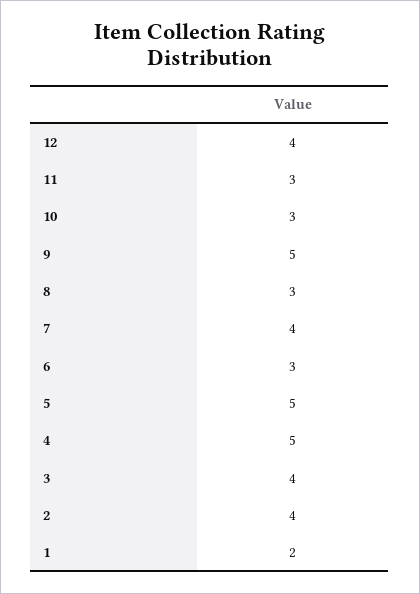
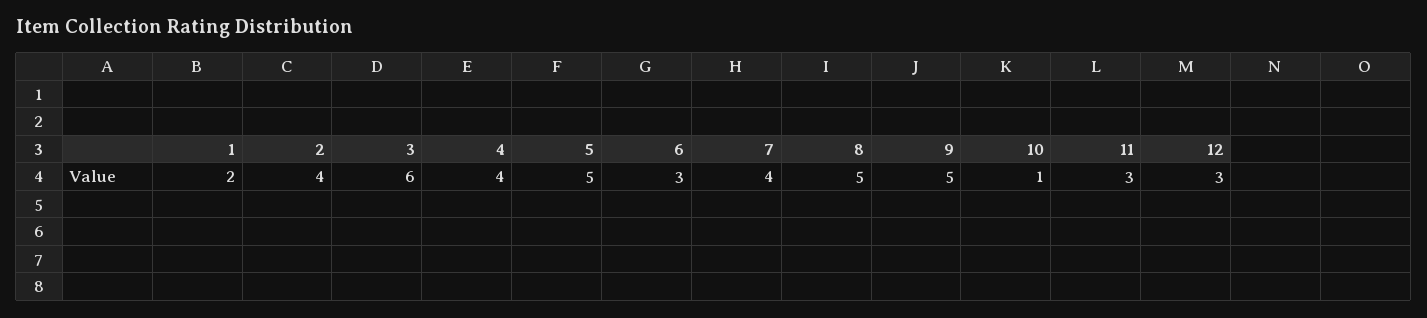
12: 4 -> 3
10: 3 -> 1
8: 3 -> 5
4: 5 -> 4
3: 4 -> 6

